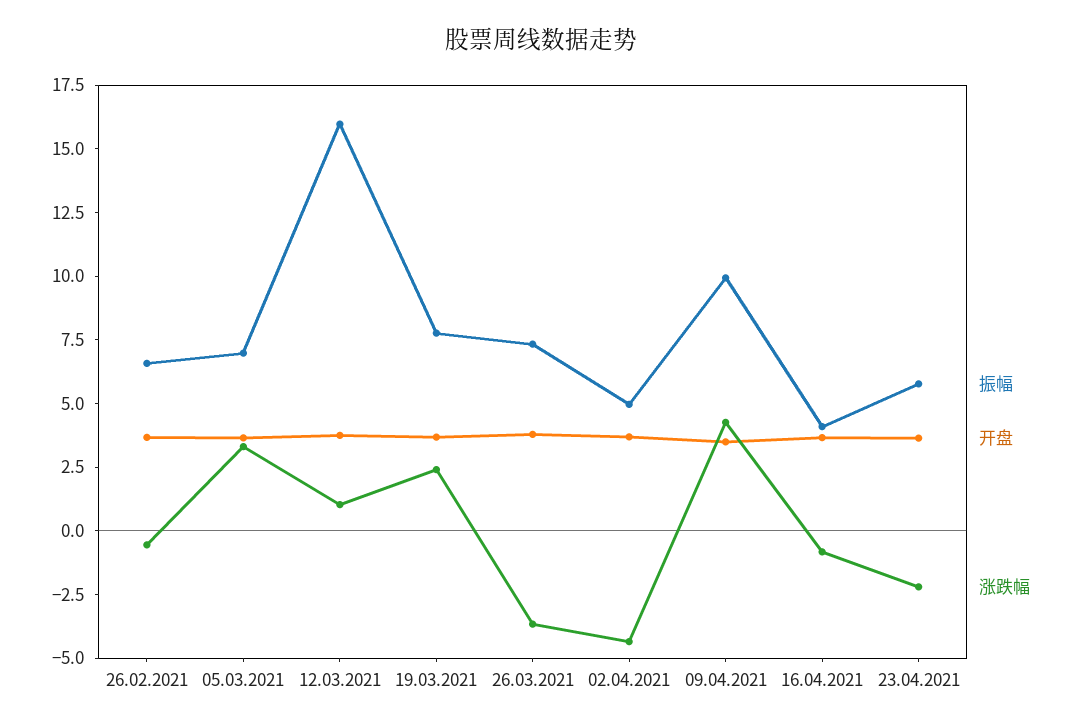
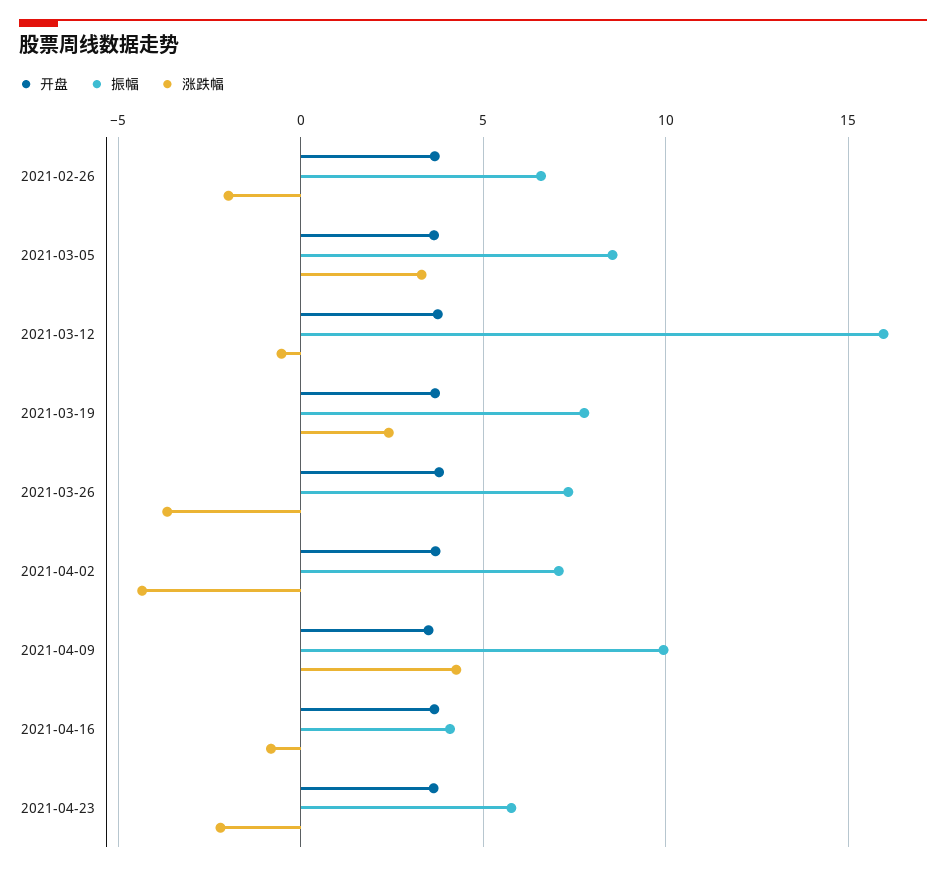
涨跌幅, 26.02.2021: -0.5 -> -2
振幅, 05.03.2021: 7 -> 8.5
涨跌幅, 12.03.2021: 1 -> -0.5
振幅, 02.04.2021: 5 -> 7

